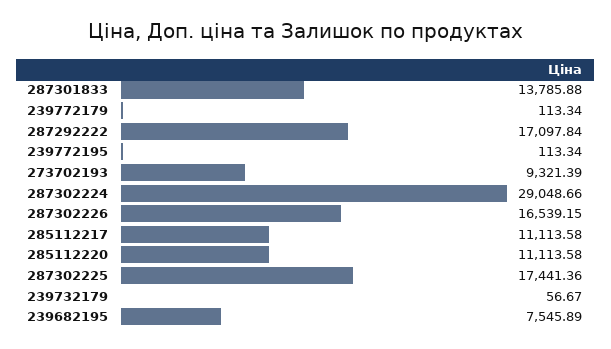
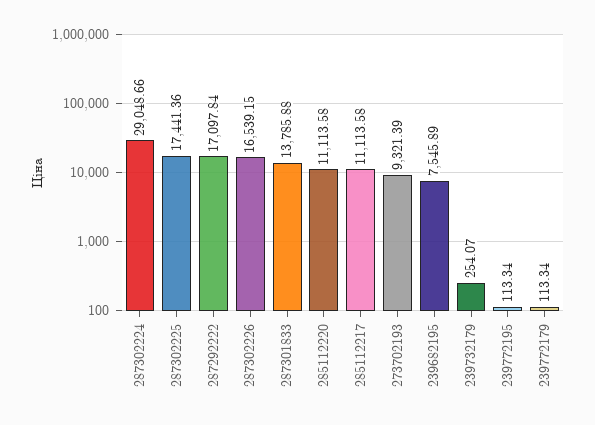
239732179: 56.67 -> 254.07

